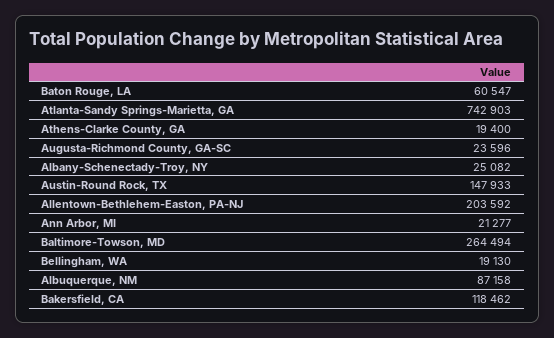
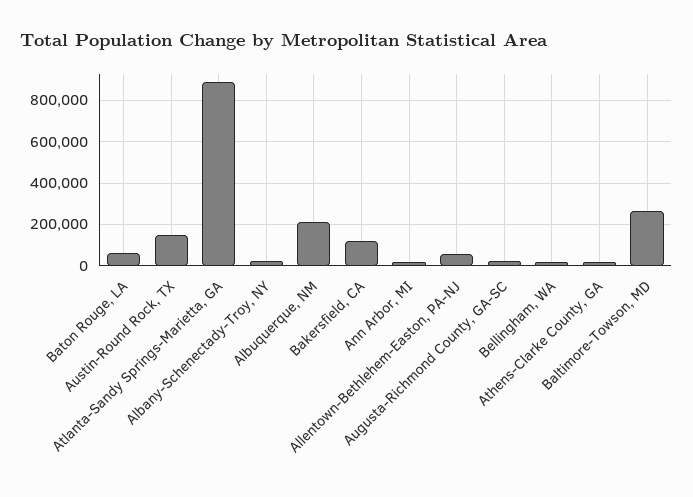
Atlanta-Sandy Springs-Marietta, GA: 742903 -> 900000
Allentown-Bethlehem-Easton, PA-NJ: 203592 -> 50000
Albuquerque, NM: 87158 -> 200000

